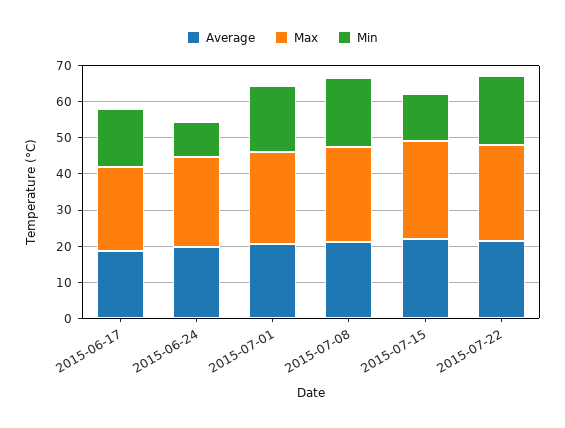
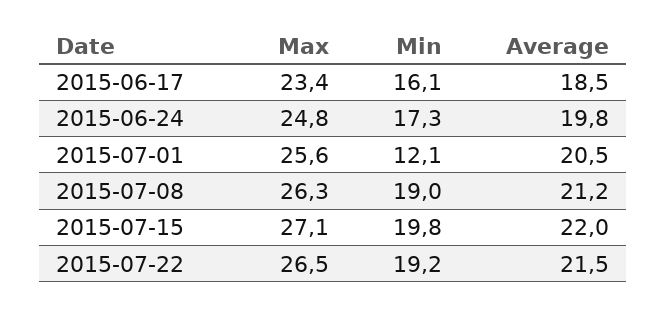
Min, 2015-06-24: 10 -> 17.3
Min, 2015-07-01: 17.5 -> 12.1
Min, 2015-07-15: 12.5 -> 19.8

